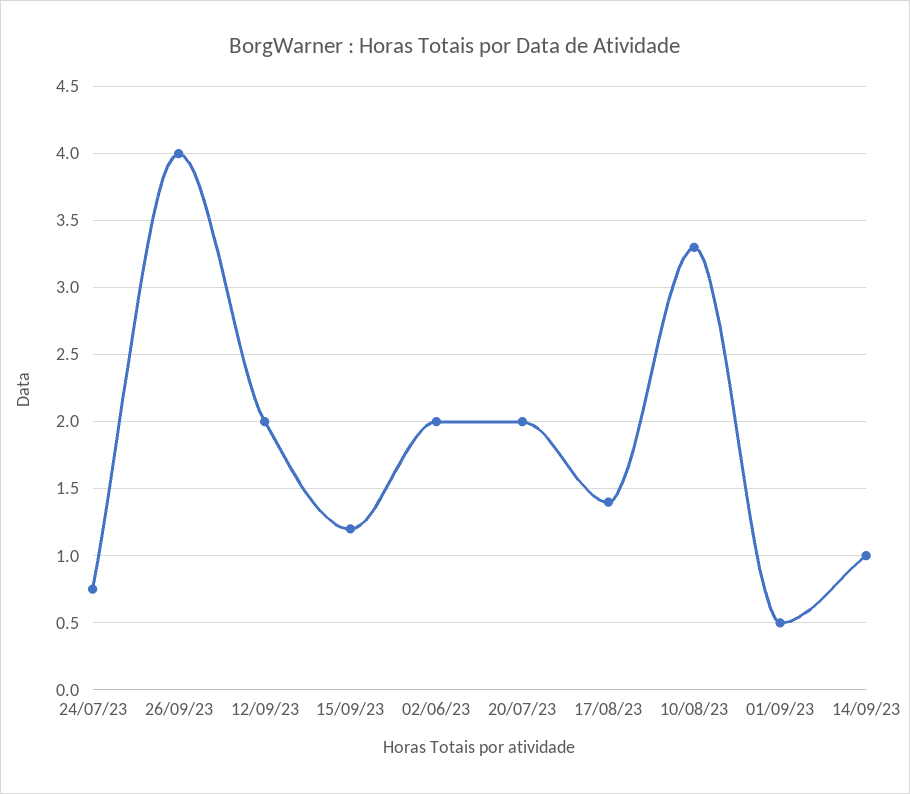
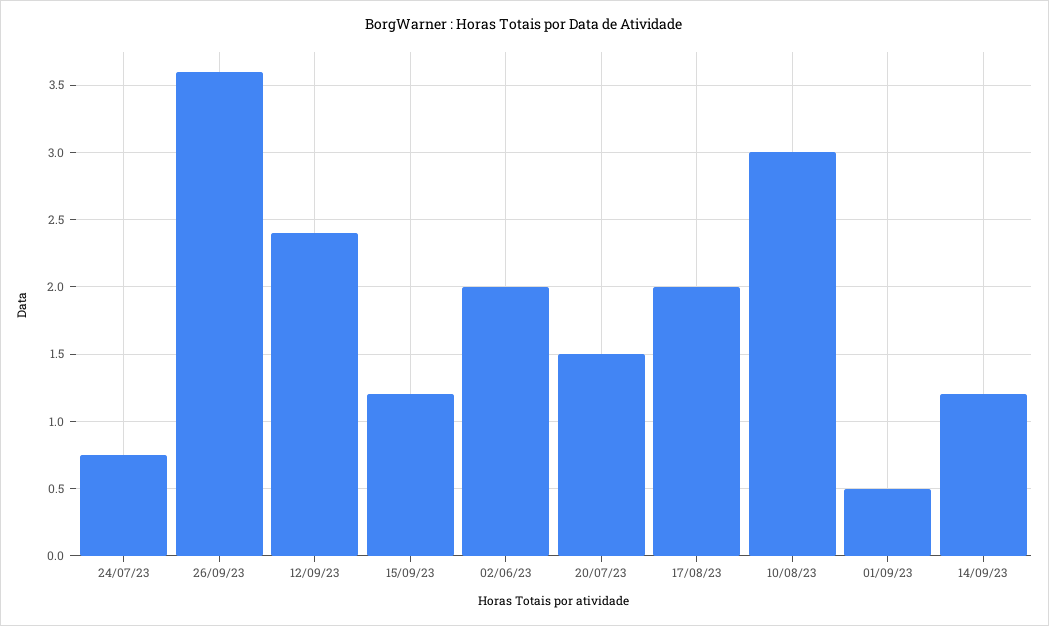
26/09/23: 4 -> 3.6
12/09/23: 2 -> 2.4
20/07/23: 2 -> 1.5
17/08/23: 1.4 -> 2
10/08/23: 3.3 -> 3
14/09/23: 1 -> 1.2

